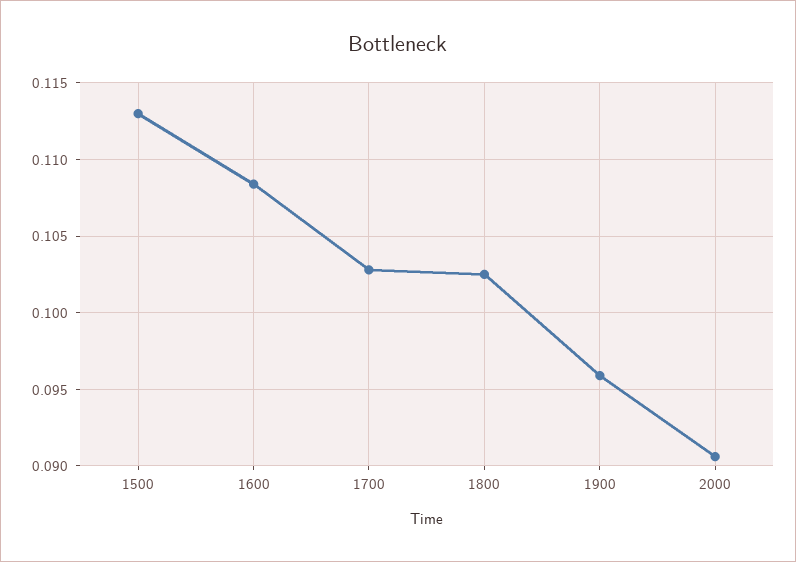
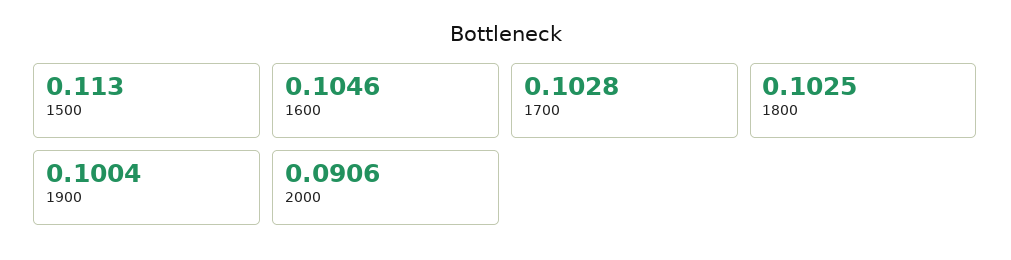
1600: 0.1085 -> 0.1046
1900: 0.096 -> 0.1004

